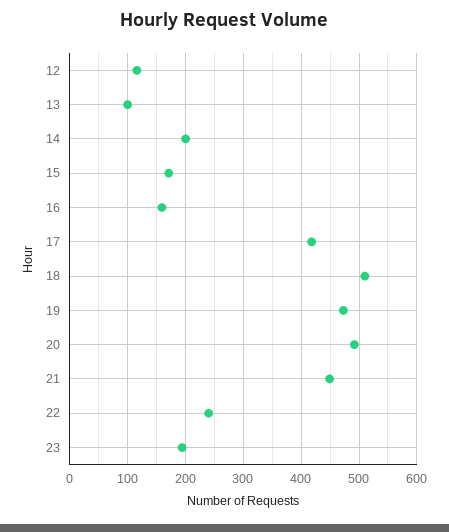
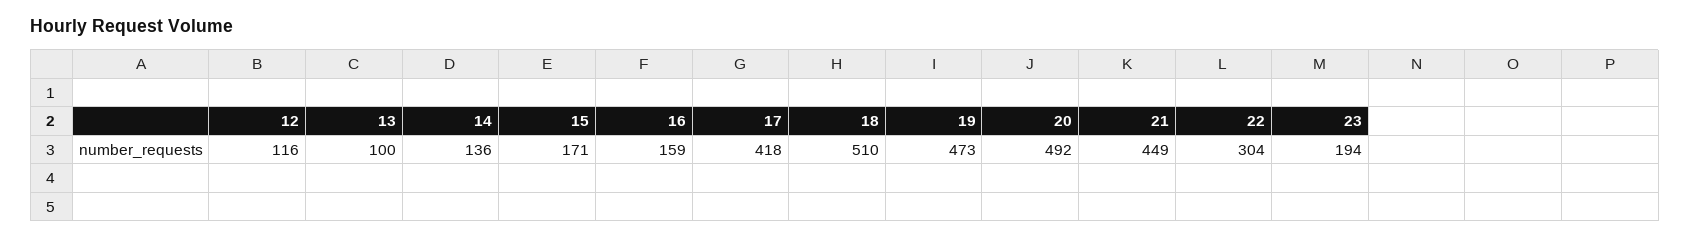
14: 200 -> 136
22: 240 -> 304

